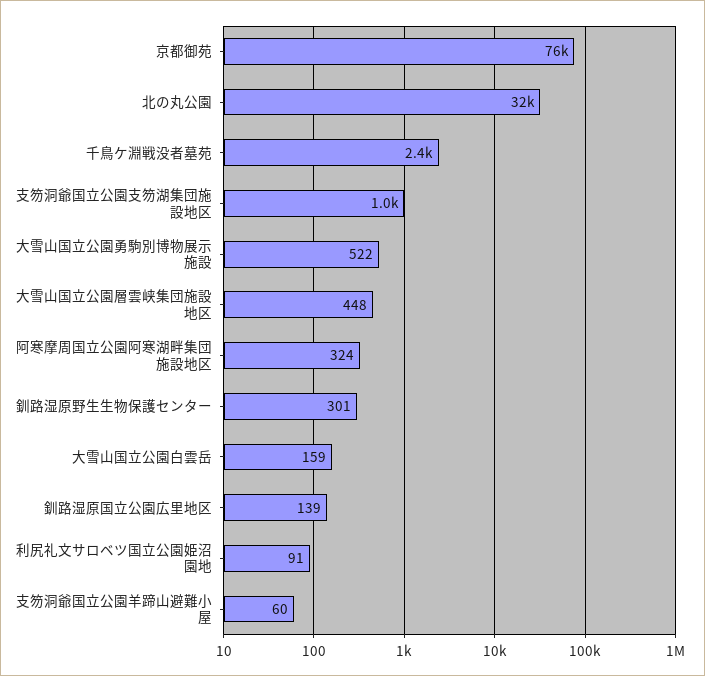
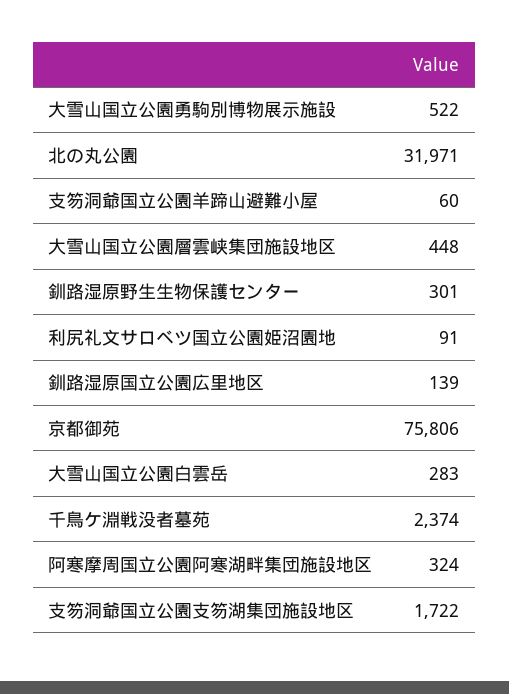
支笏洞爺国立公園支笏湖集団施設地区: 1000 -> 1722
大雪山国立公園白雲岳: 159 -> 283

